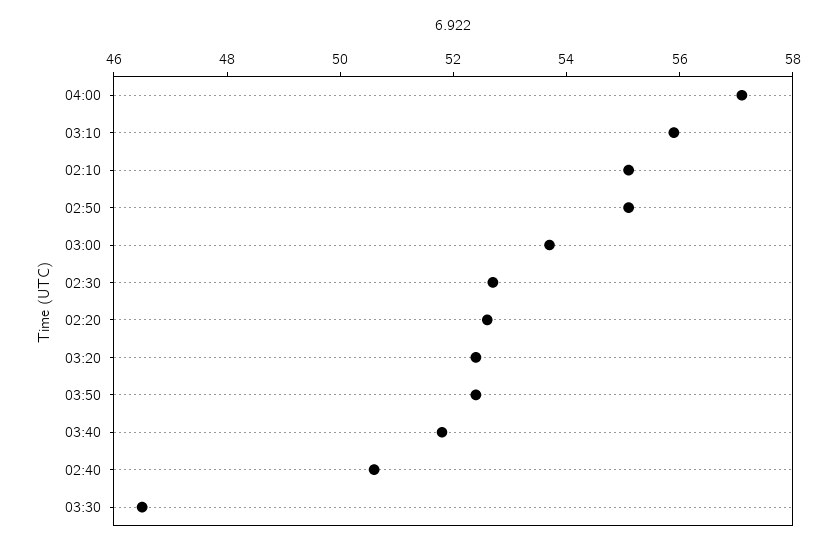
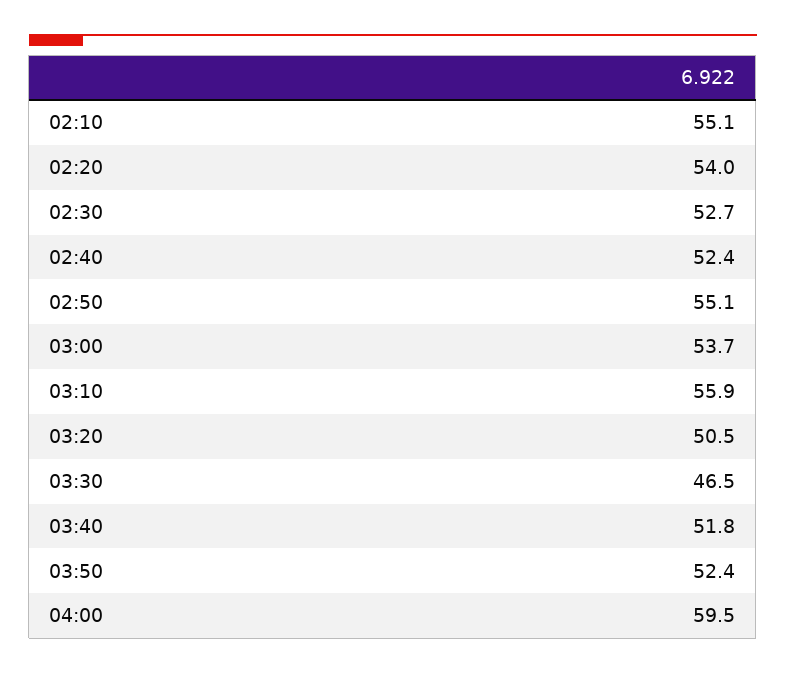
04:00: 57 -> 59.5
02:20: 52.5 -> 54
03:20: 52.5 -> 50.5
02:40: 50.5 -> 52.4

